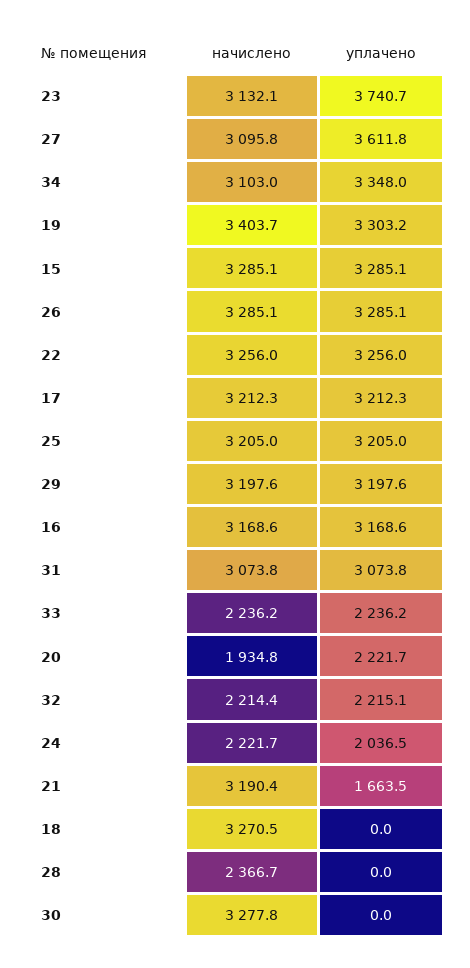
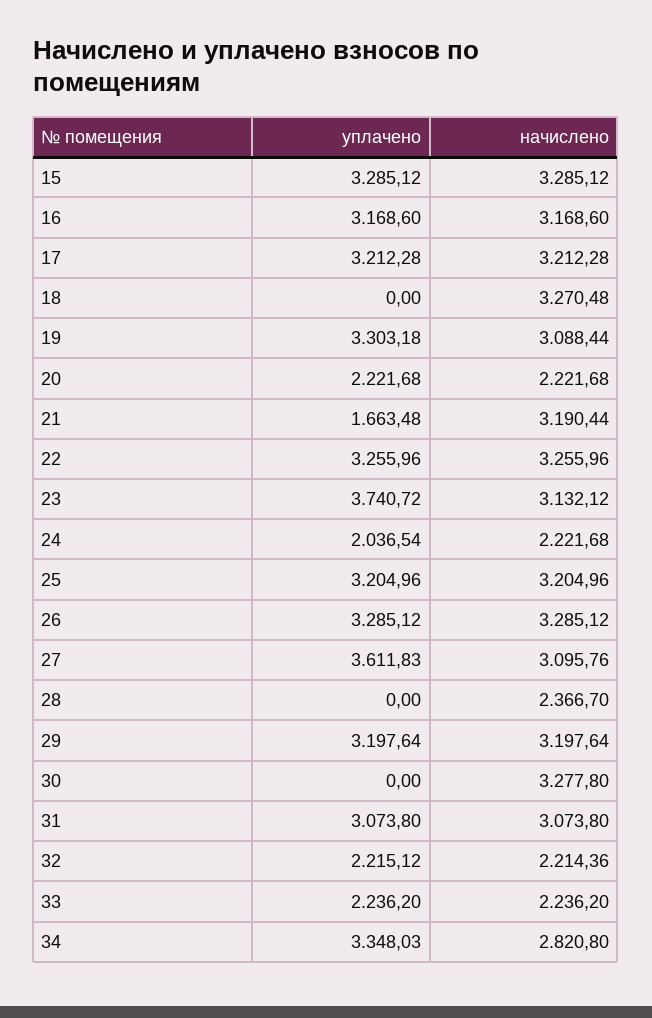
начислено, 34: 3103 -> 2820.8
начислено, 19: 3403.7 -> 3088.44
начислено, 20: 1934.8 -> 2221.68

